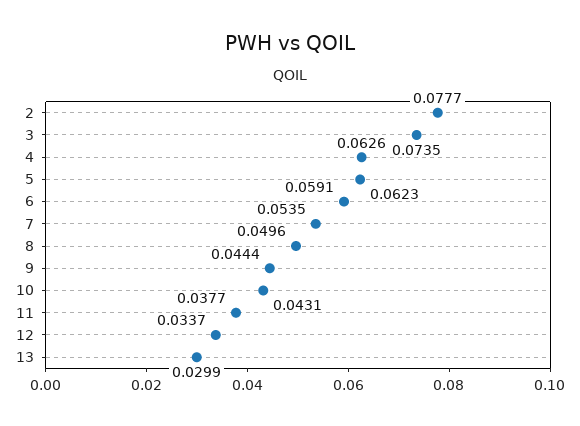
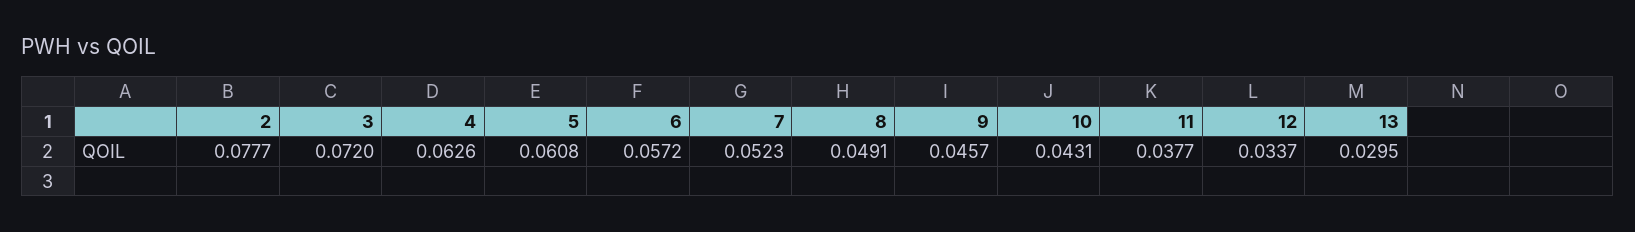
3: 0.0735 -> 0.072
5: 0.0623 -> 0.0608
6: 0.0591 -> 0.0572
7: 0.0535 -> 0.0523
8: 0.0496 -> 0.0491
9: 0.0444 -> 0.0457
13: 0.0299 -> 0.0295

